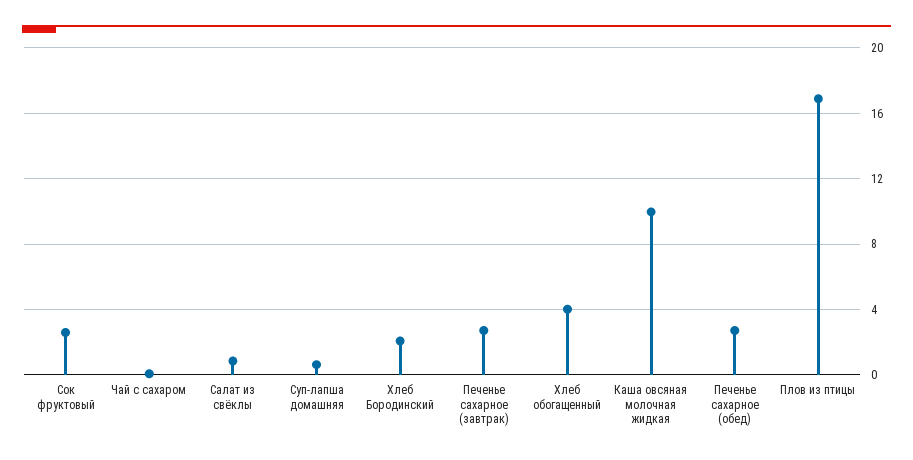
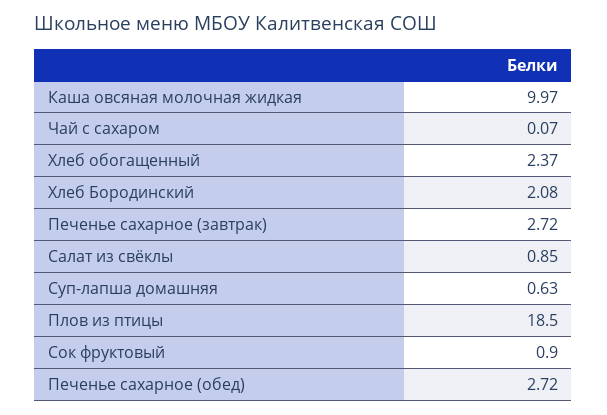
Сок фруктовый: 2.5 -> 0.9
Хлеб обогащенный: 4 -> 2.37
Плов из птицы: 17 -> 18.5

